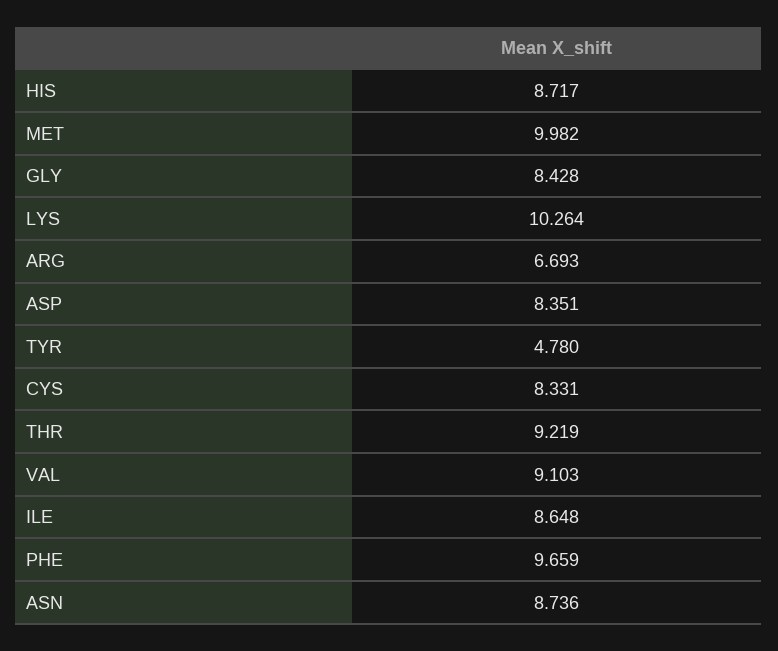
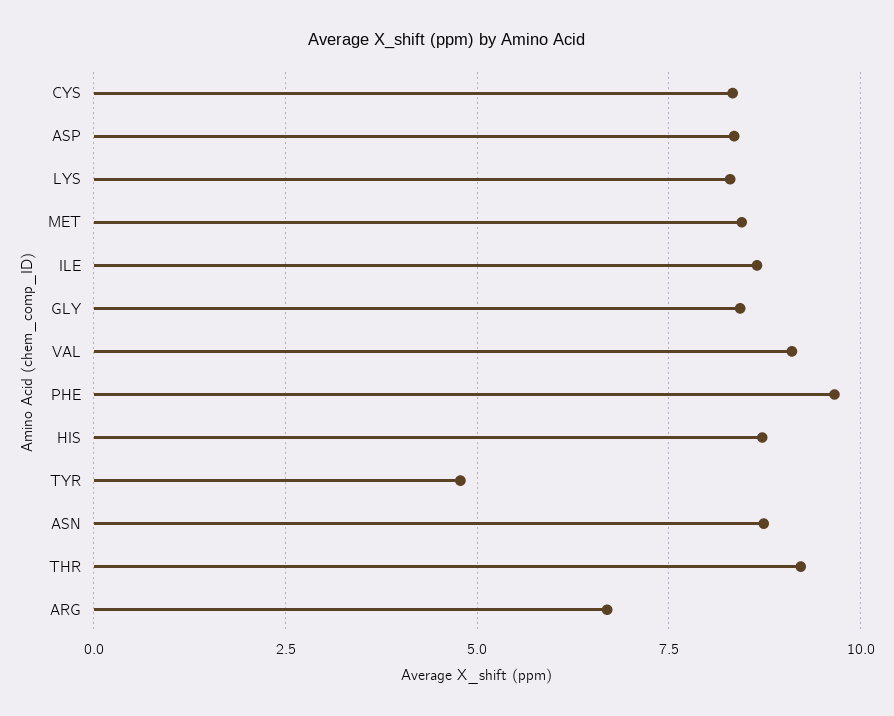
MET: 9.982 -> 8.5
LYS: 10.264 -> 8.25

